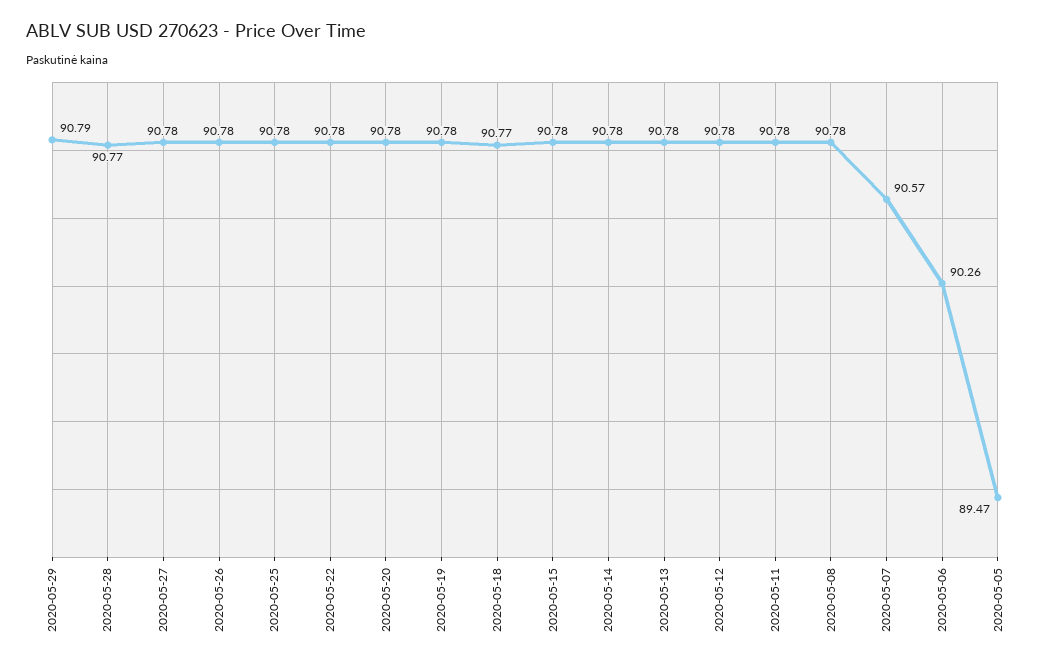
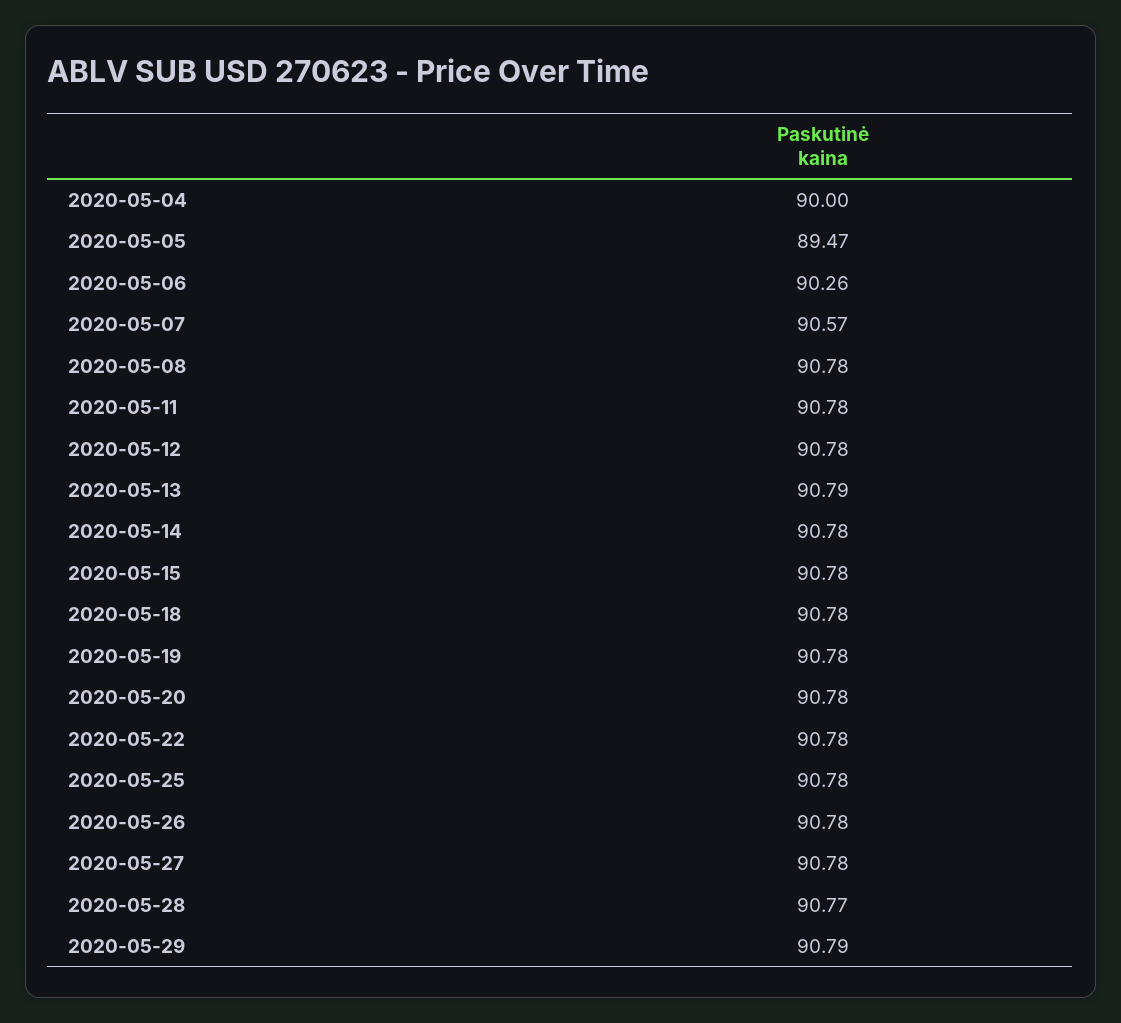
2020-05-18: 90.77 -> 90.78
2020-05-13: 90.78 -> 90.79
2020-05-04: none -> 90

